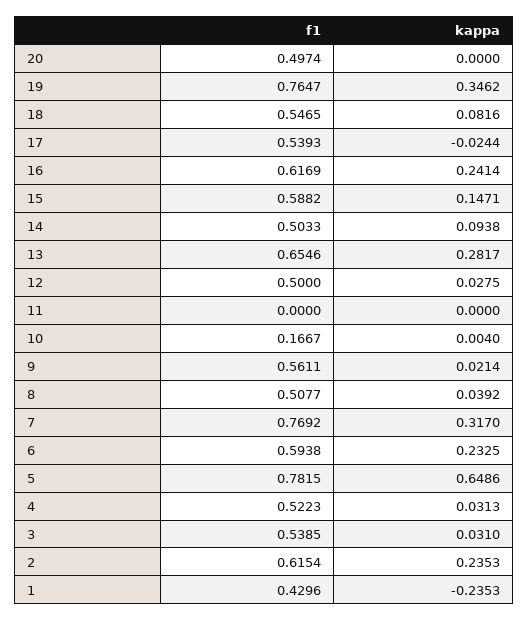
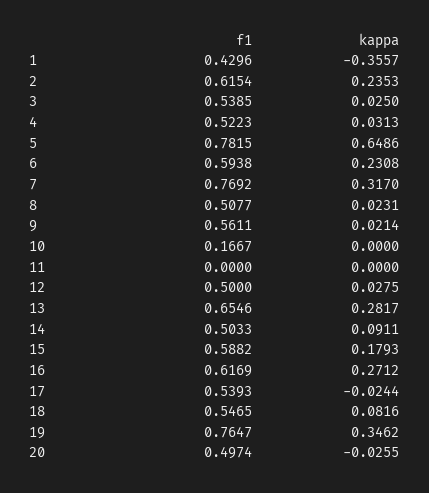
kappa, 20: 0 -> -0.0255
kappa, 16: 0.2414 -> 0.2712
kappa, 15: 0.1471 -> 0.1793
kappa, 14: 0.0938 -> 0.0911
kappa, 10: 0.004 -> 0
kappa, 8: 0.0392 -> 0.0231
kappa, 6: 0.2325 -> 0.2308
kappa, 3: 0.031 -> 0.025
kappa, 1: -0.2353 -> -0.3557

